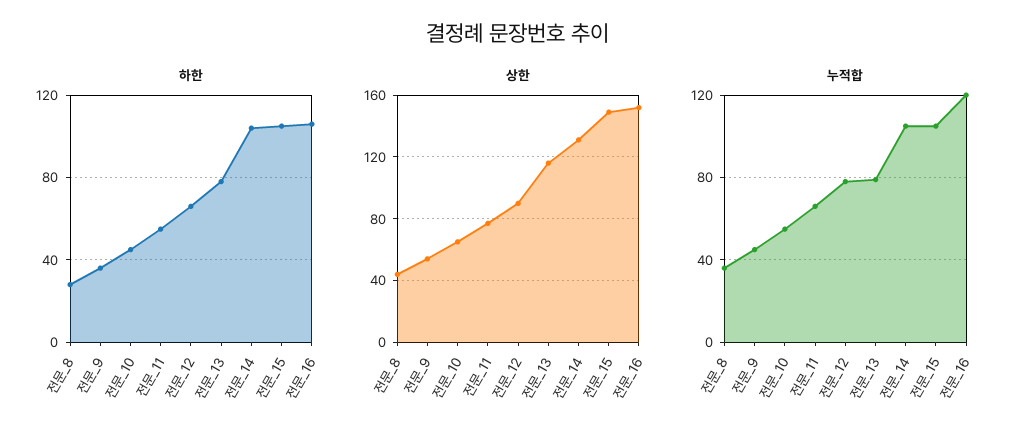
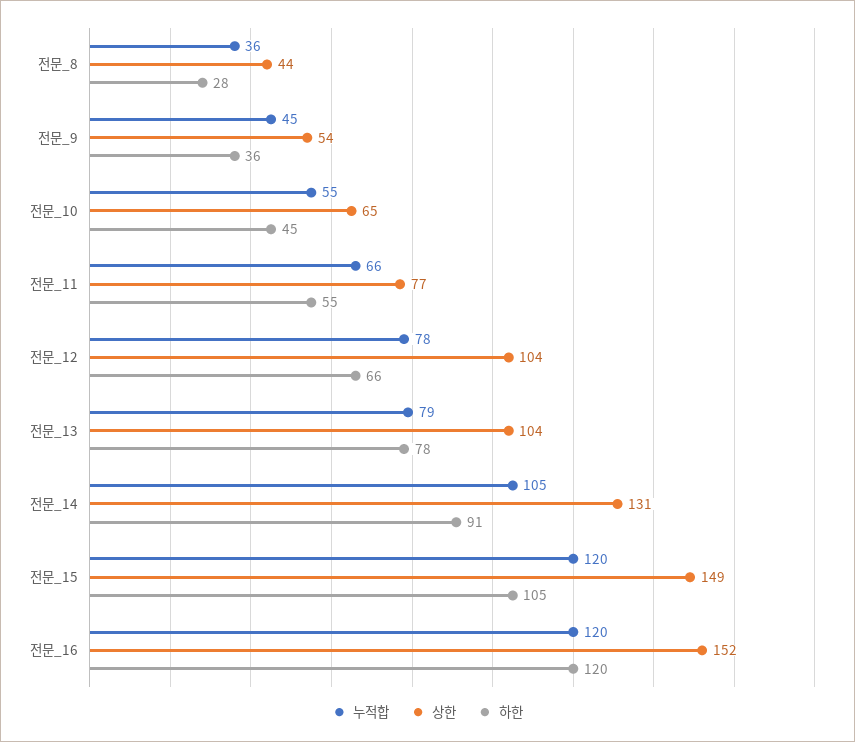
하한, 전문_14: 105 -> 91
하한, 전문_16: 105 -> 120
상한, 전문_12: 90 -> 104
상한, 전문_13: 115 -> 104
누적합, 전문_15: 105 -> 120

